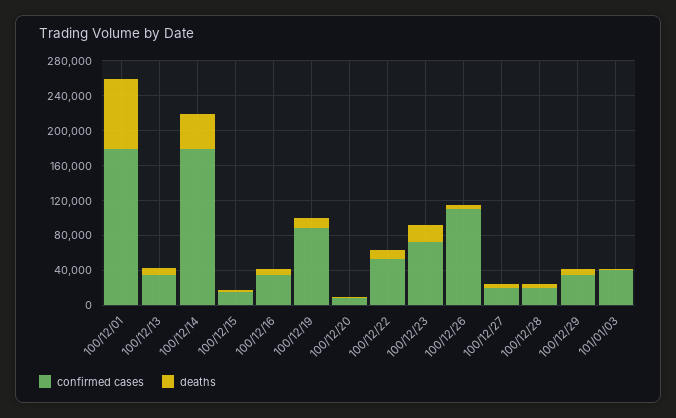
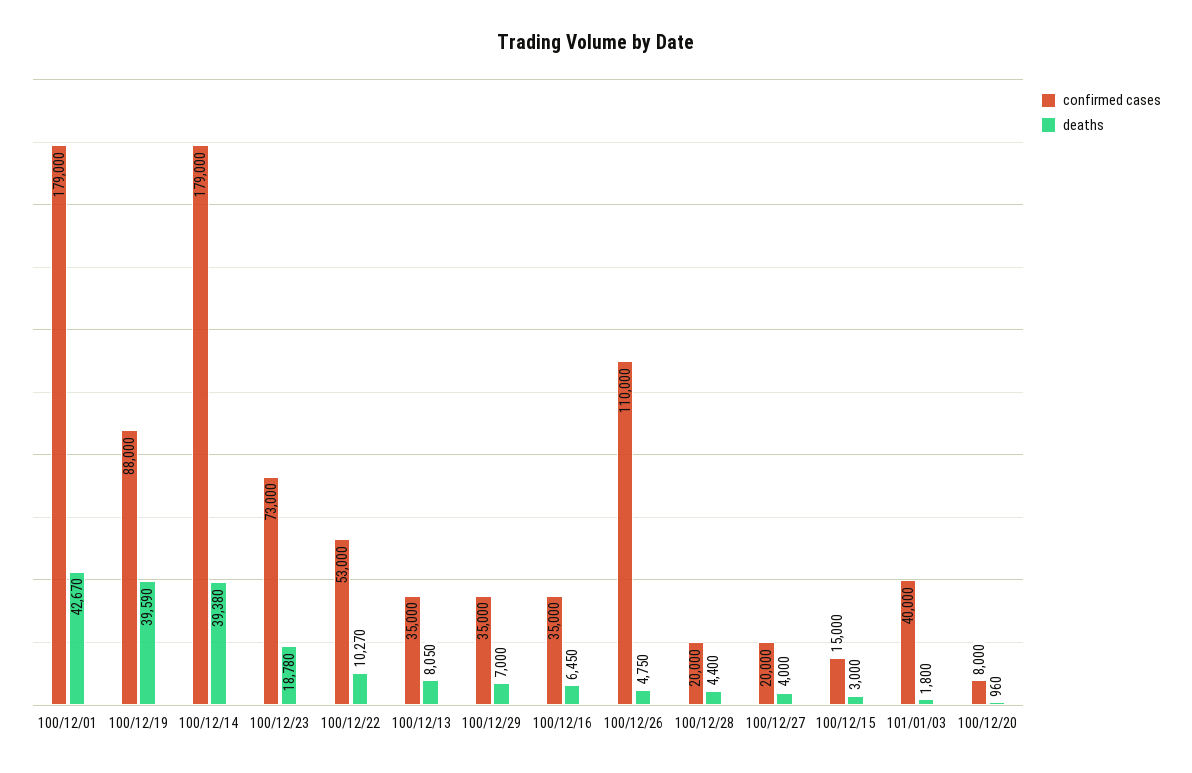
deaths, 100/12/01: 80000 -> 42670
deaths, 100/12/19: 10000 -> 39590

